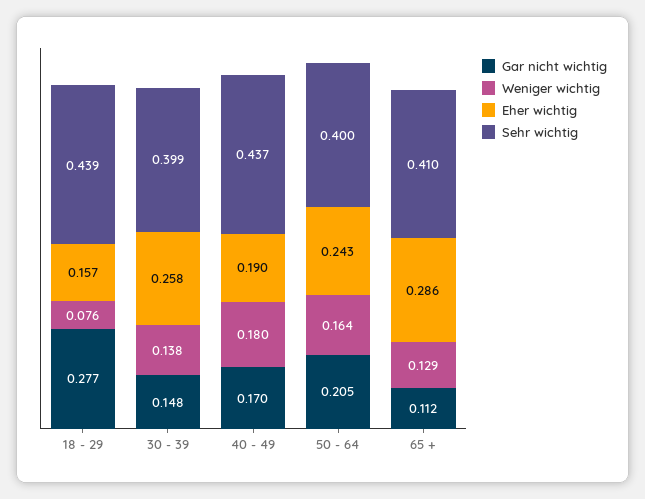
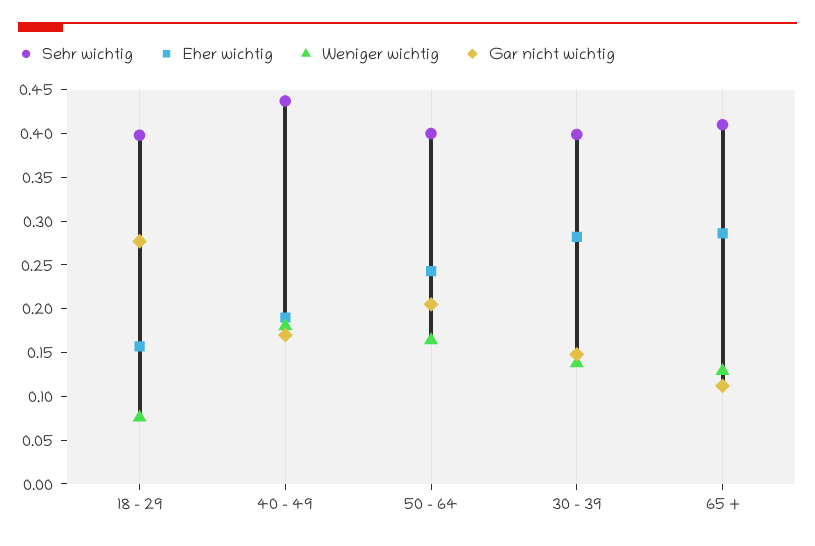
Sehr wichtig, 18 - 29: 0.439 -> 0.4
Eher wichtig, 30 - 39: 0.258 -> 0.28

